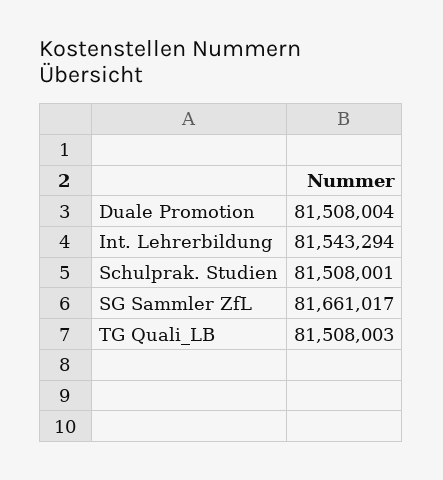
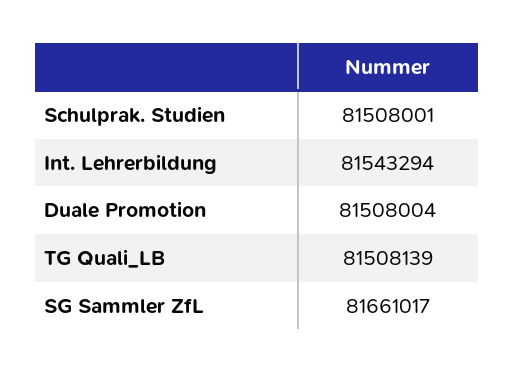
TG Quali_LB: 81508003 -> 81508139

